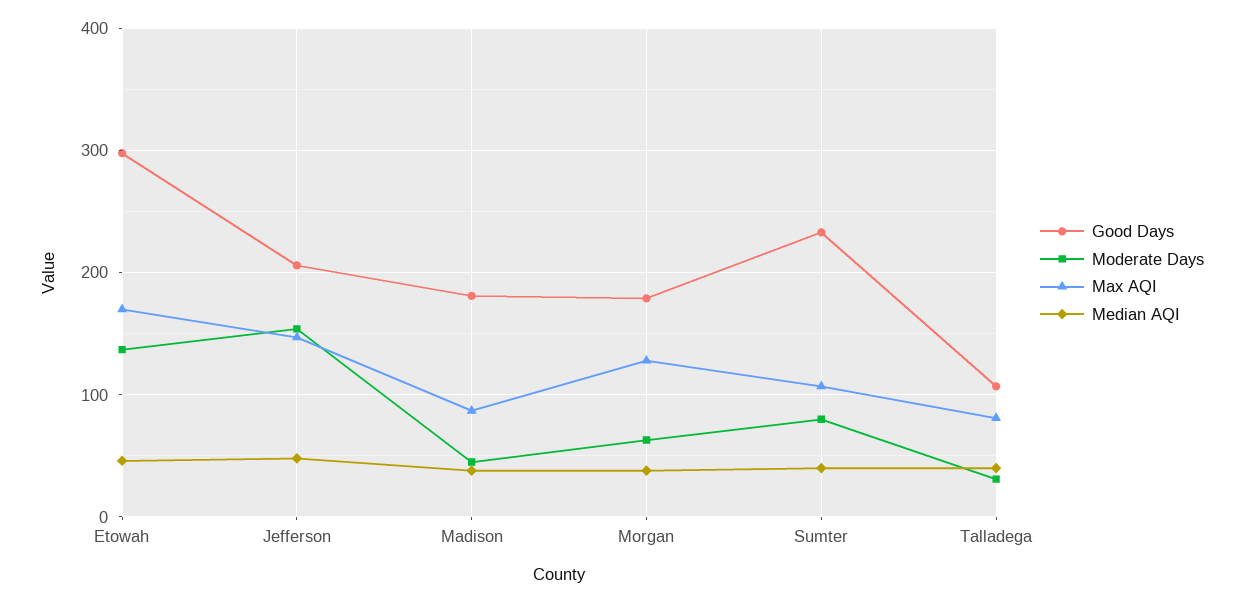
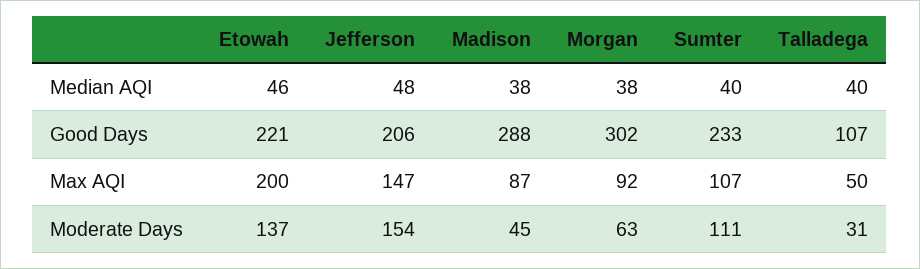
Good Days, Etowah: 300 -> 221
Max AQI, Etowah: 170 -> 200
Good Days, Madison: 180 -> 288
Good Days, Morgan: 180 -> 302
Max AQI, Morgan: 130 -> 92
Moderate Days, Sumter: 80 -> 111
Max AQI, Talladega: 80 -> 50

